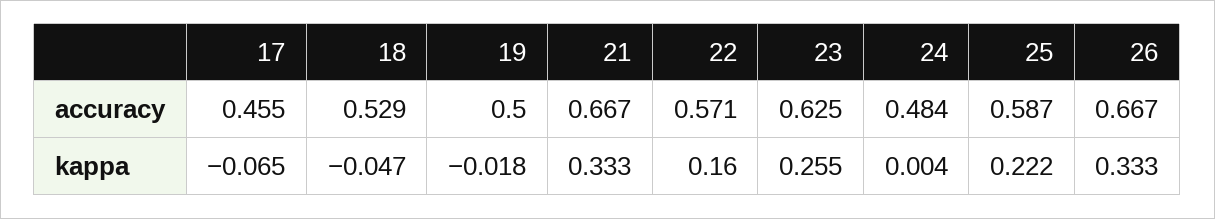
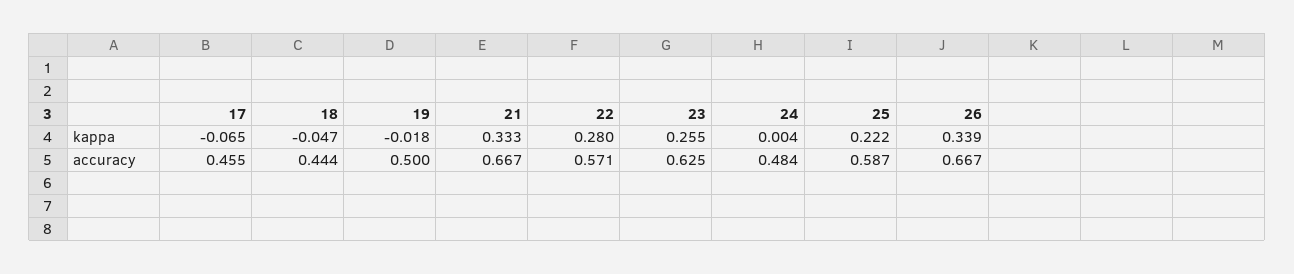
18, accuracy: 0.529 -> 0.444
22, kappa: 0.16 -> 0.28
26, kappa: 0.333 -> 0.339

